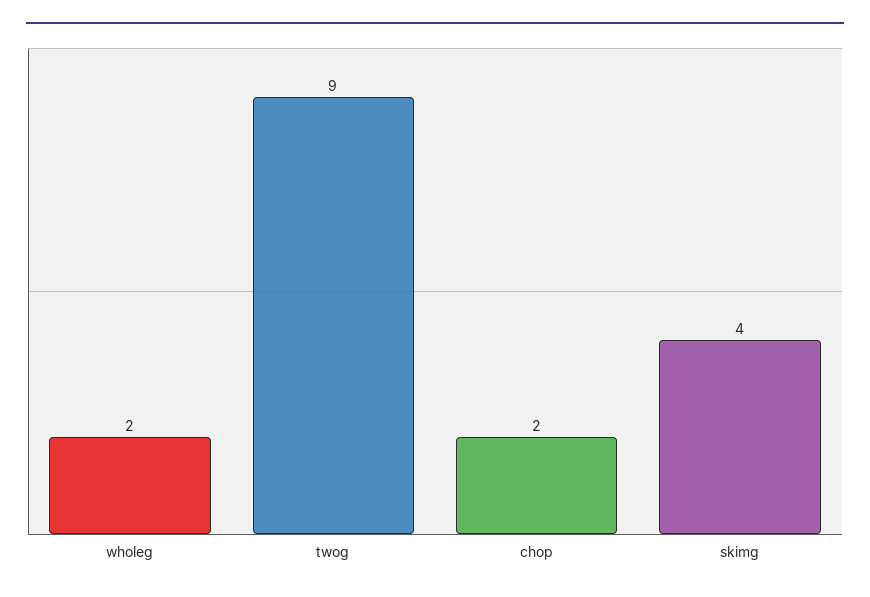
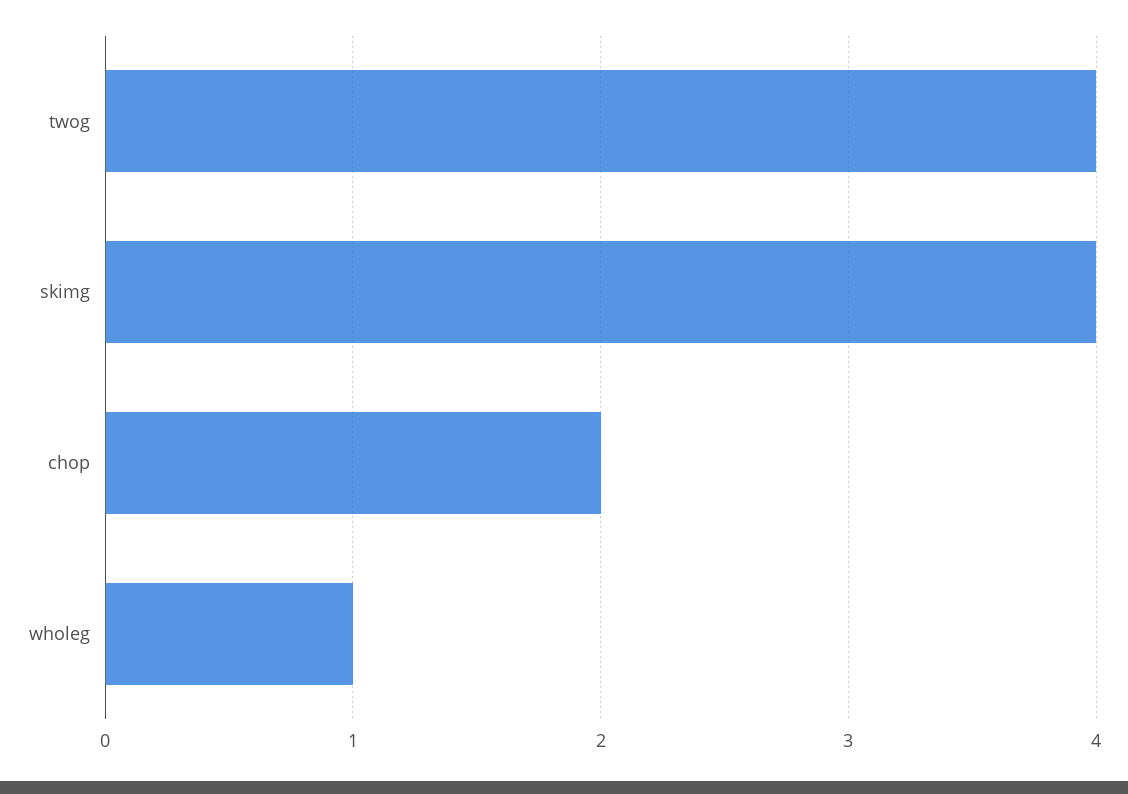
wholeg: 2 -> 1
twog: 9 -> 4

